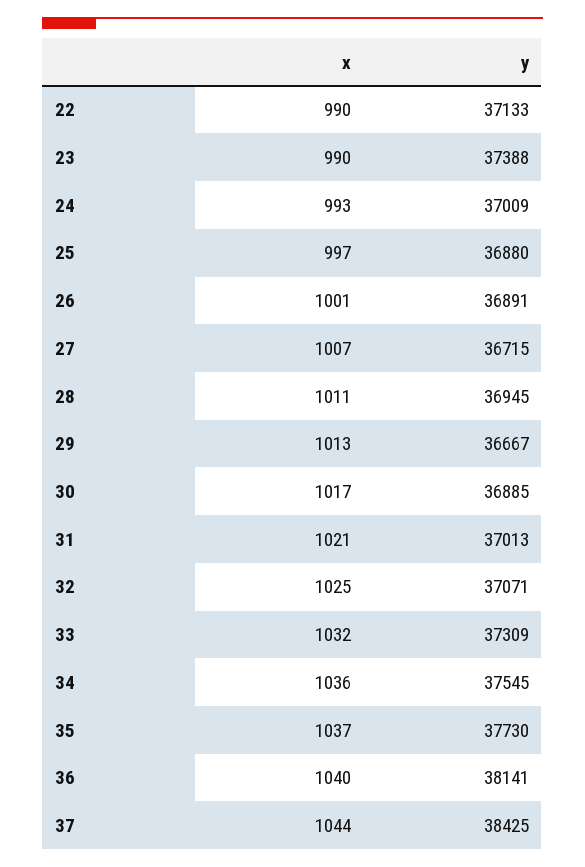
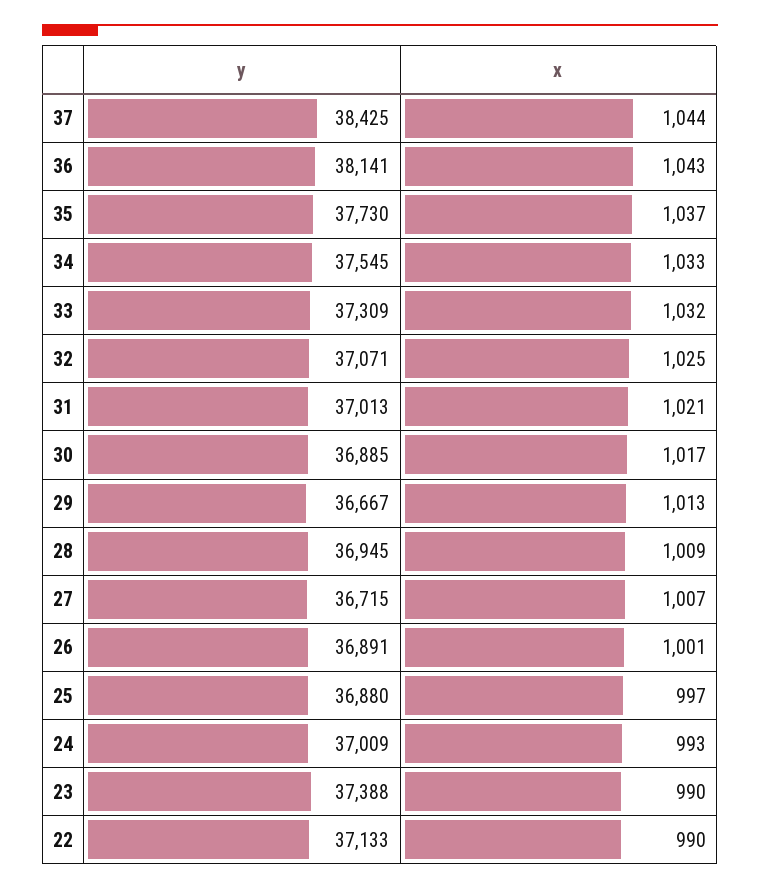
x, 28: 1011 -> 1009
x, 34: 1036 -> 1033
x, 36: 1040 -> 1043

